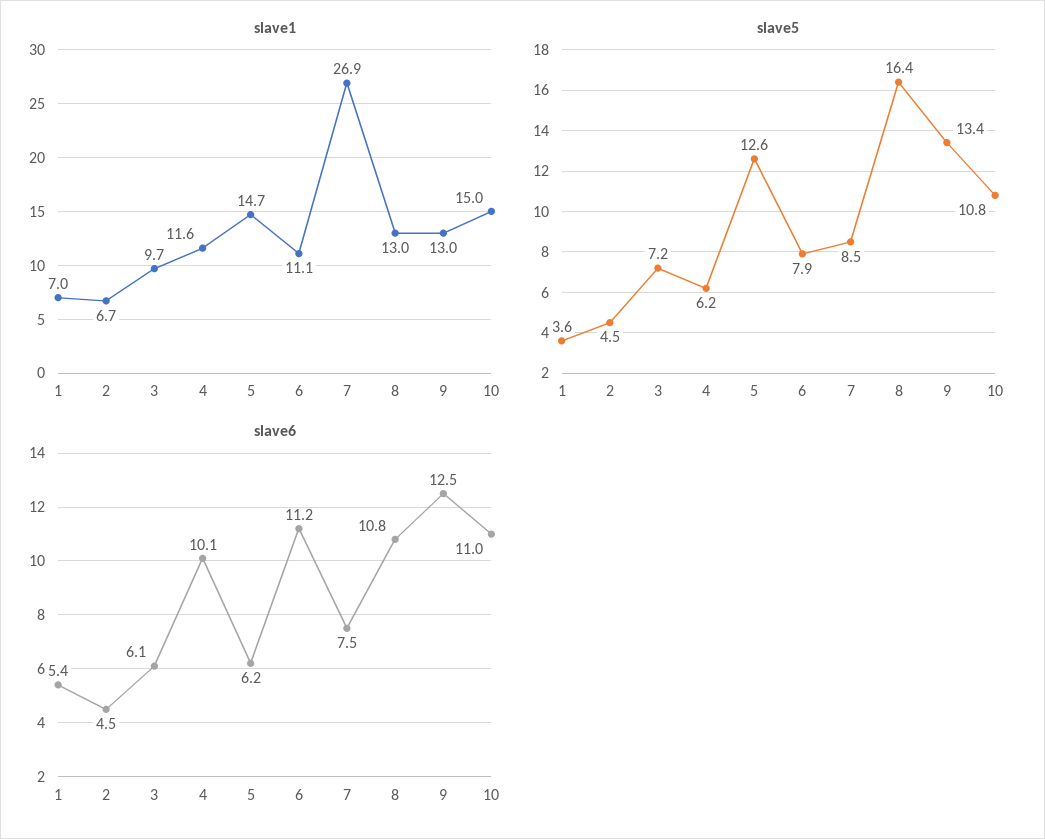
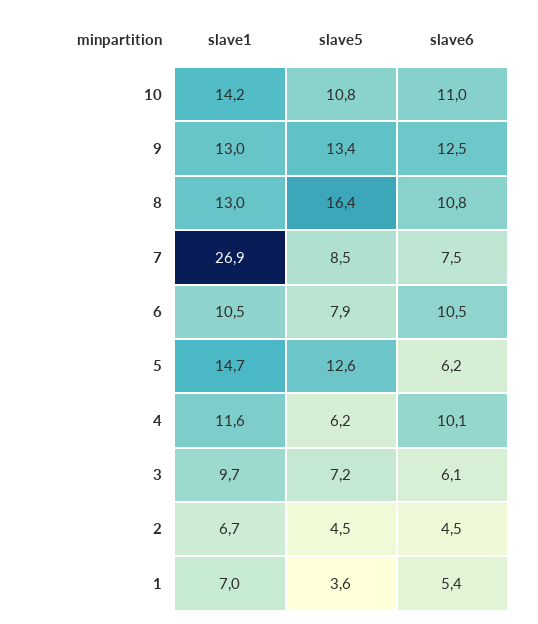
slave1, 6: 11.1 -> 10.5
slave1, 10: 15 -> 14.2
slave6, 6: 11.2 -> 10.5

